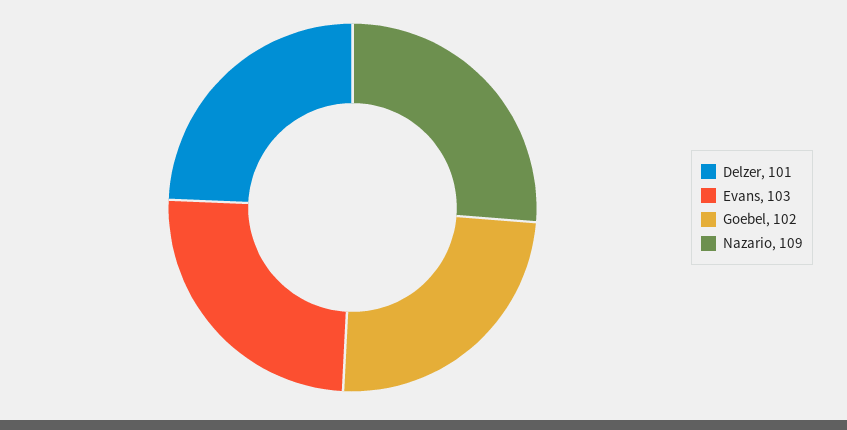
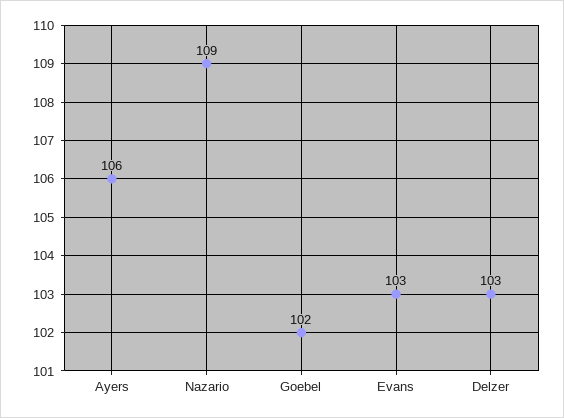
Delzer: 101 -> 103
Ayers: none -> 106

